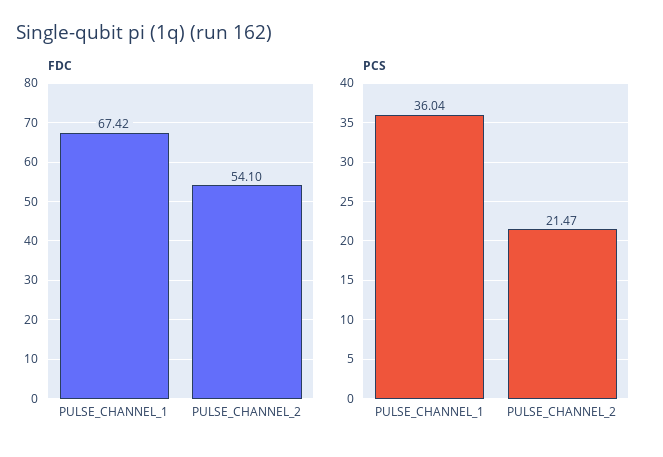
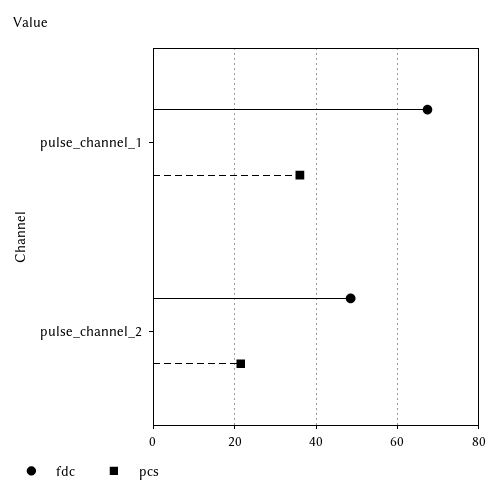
FDC, PULSE_CHANNEL_2: 54.1 -> 48

